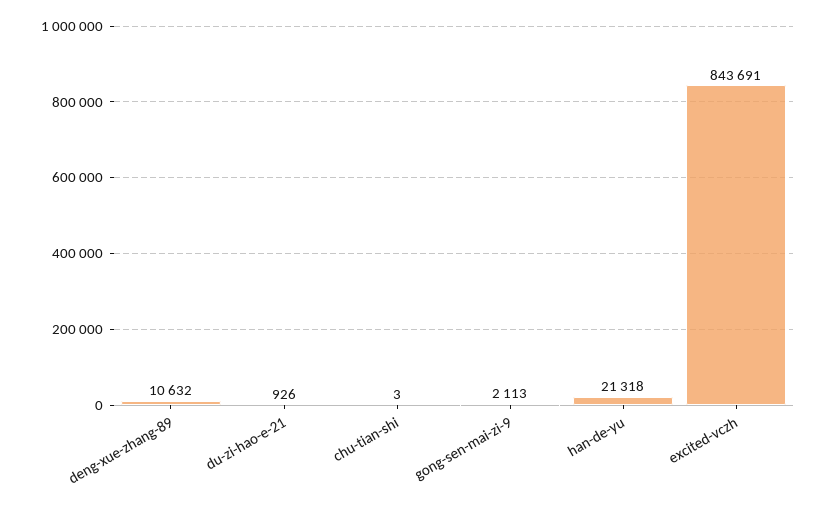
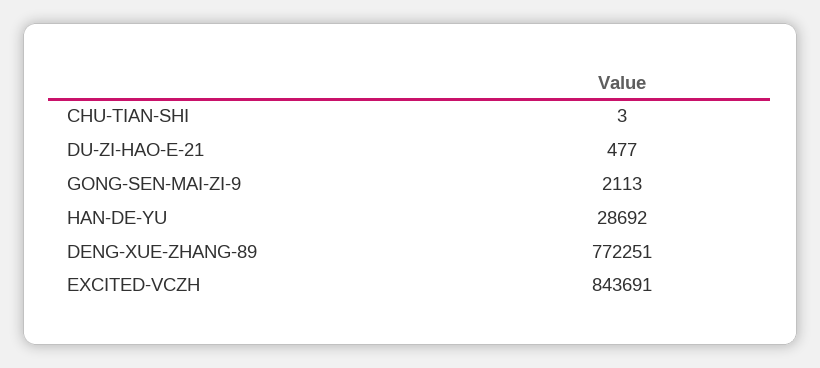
deng-xue-zhang-89: 10632 -> 772251
du-zi-hao-e-21: 926 -> 477
han-de-yu: 21318 -> 28692

